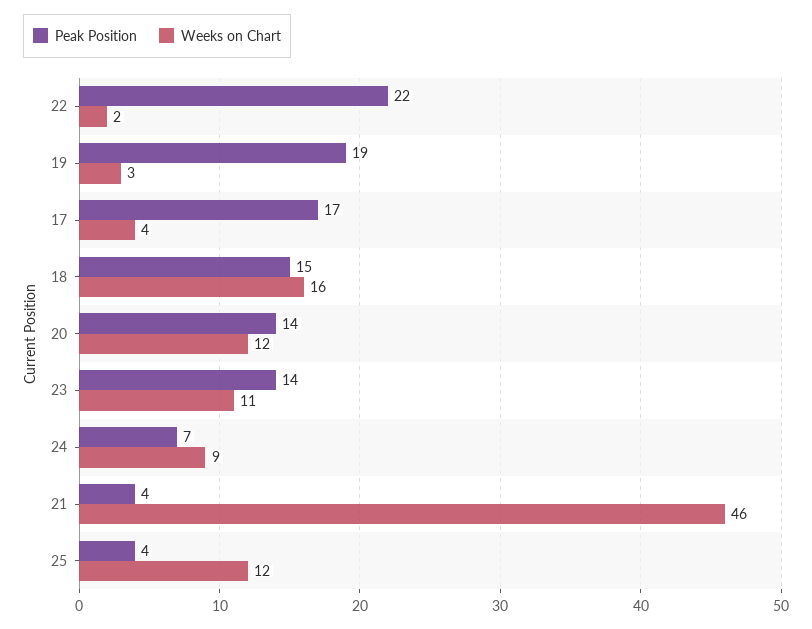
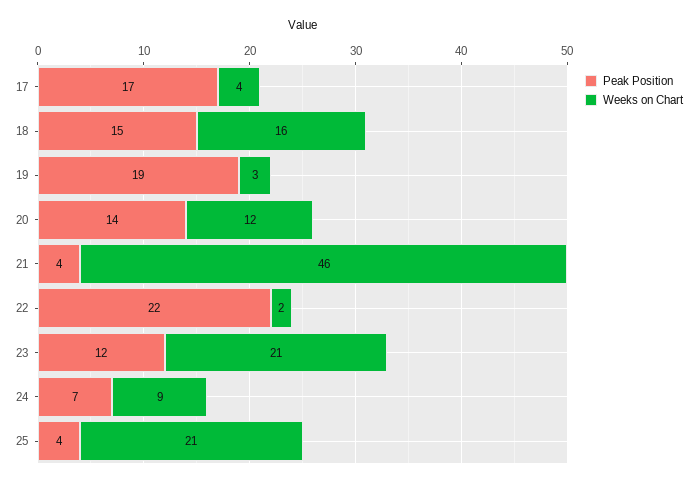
Peak Position, 23: 14 -> 12
Weeks on Chart, 23: 11 -> 21
Weeks on Chart, 25: 12 -> 21

